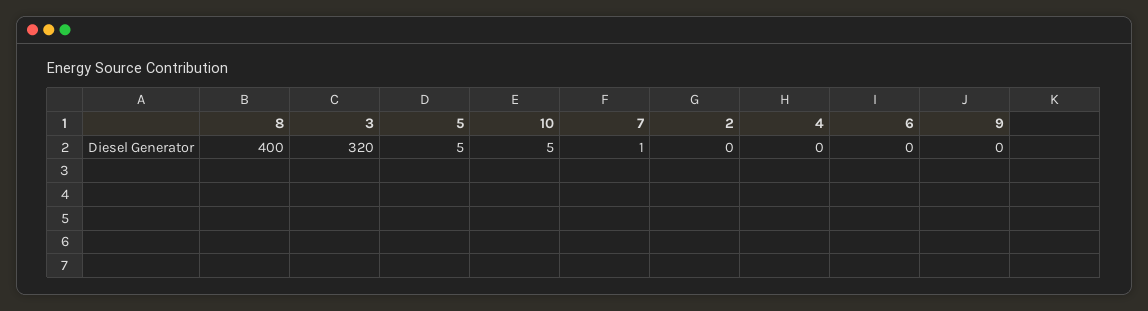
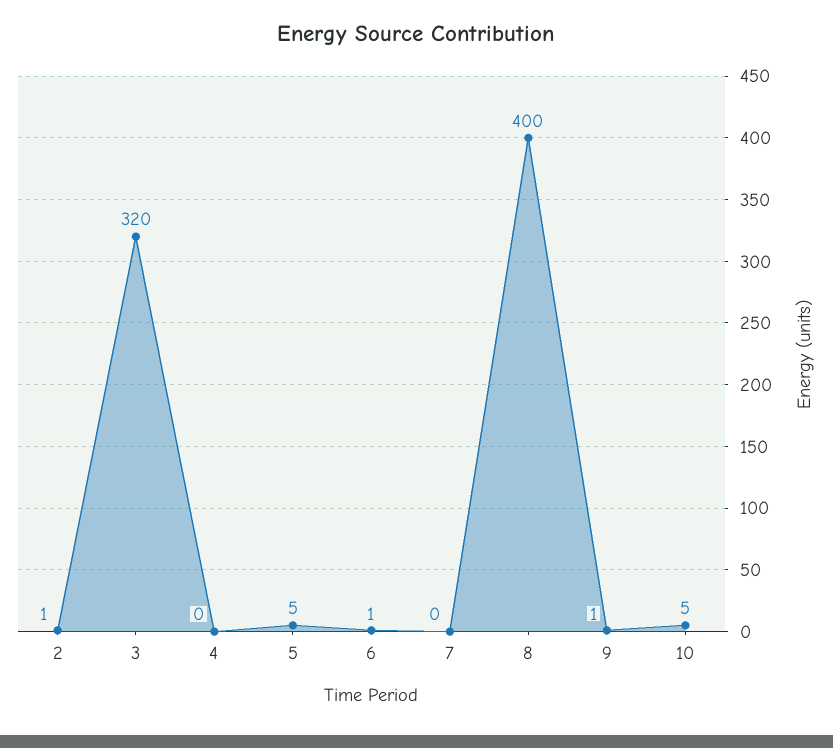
7: 1 -> 0
2: 0 -> 1
6: 0 -> 1
9: 0 -> 1

